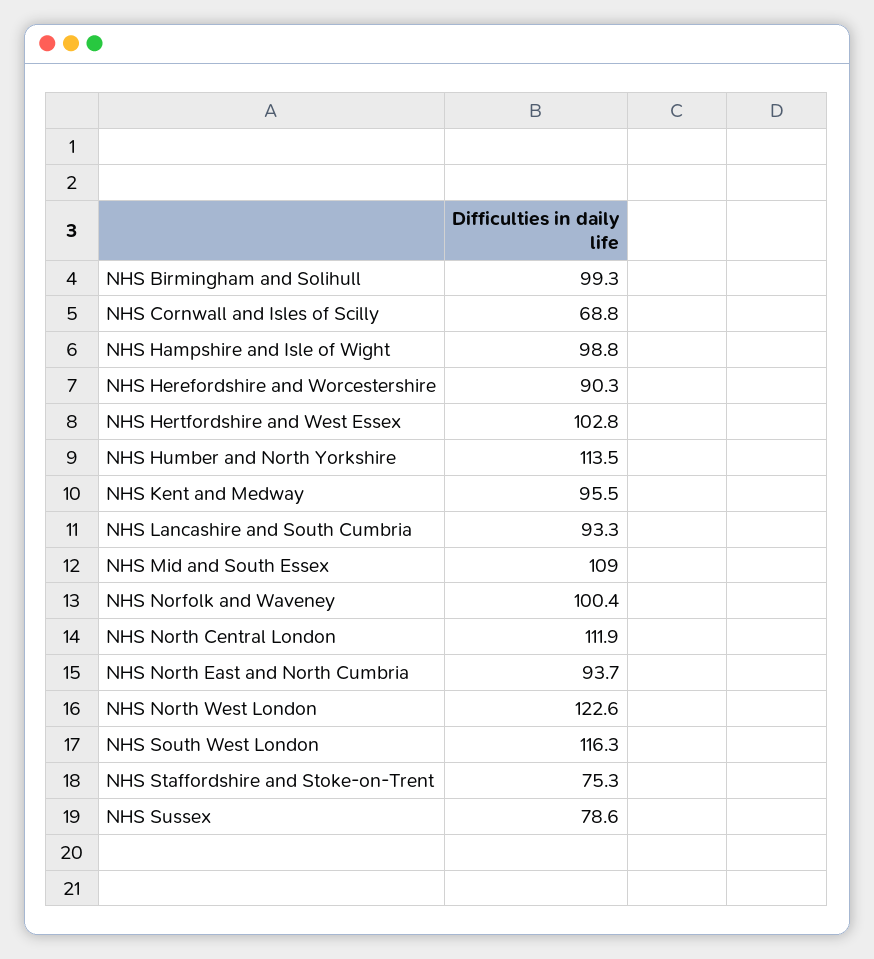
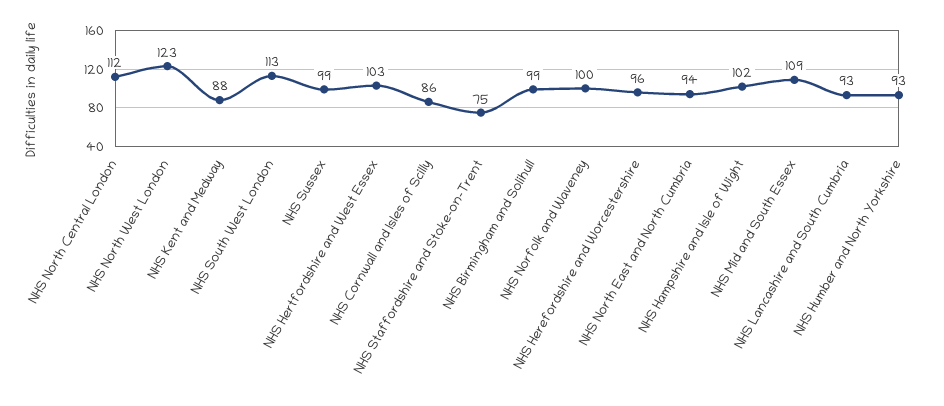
NHS Cornwall and Isles of Scilly: 68.8 -> 86
NHS Hampshire and Isle of Wight: 98.8 -> 102
NHS Herefordshire and Worcestershire: 90.3 -> 96
NHS Humber and North Yorkshire: 113.5 -> 93
NHS Kent and Medway: 95.5 -> 88
NHS South West London: 116.3 -> 113
NHS Sussex: 78.6 -> 99

